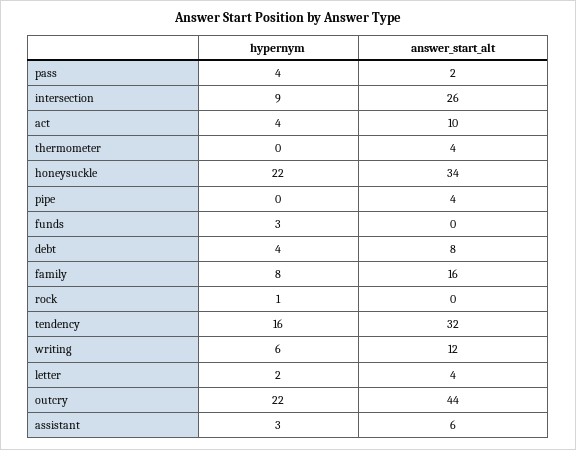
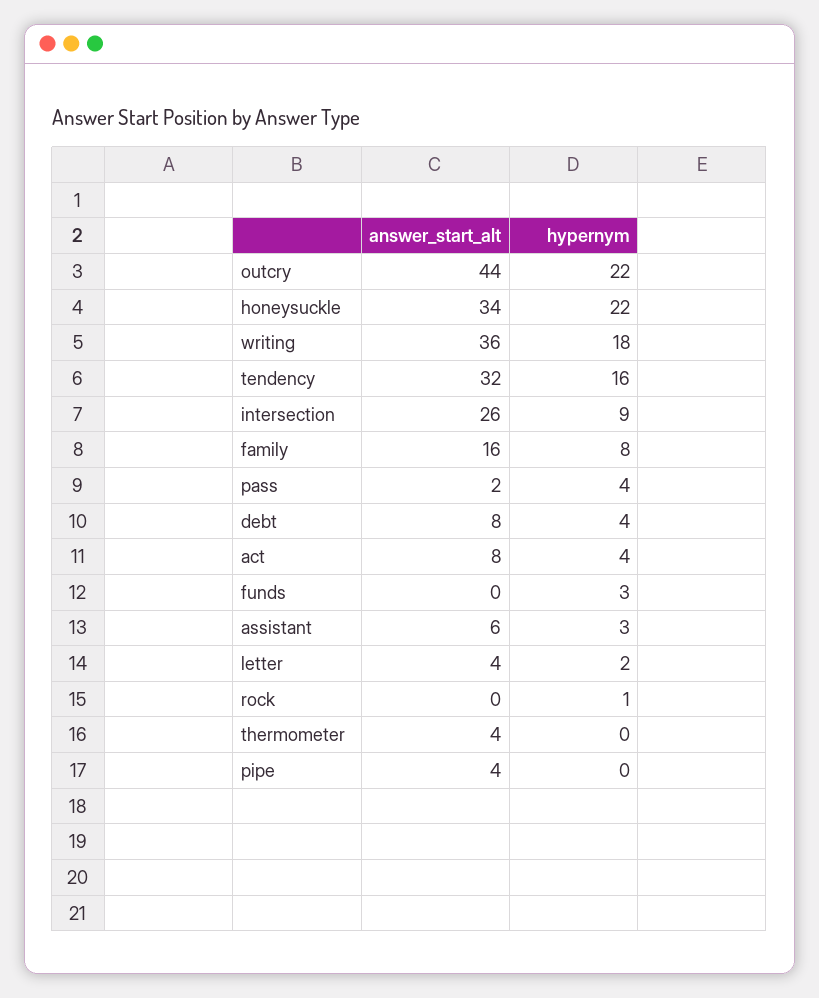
answer_start_alt, act: 10 -> 8
hypernym, writing: 6 -> 18
answer_start_alt, writing: 12 -> 36

